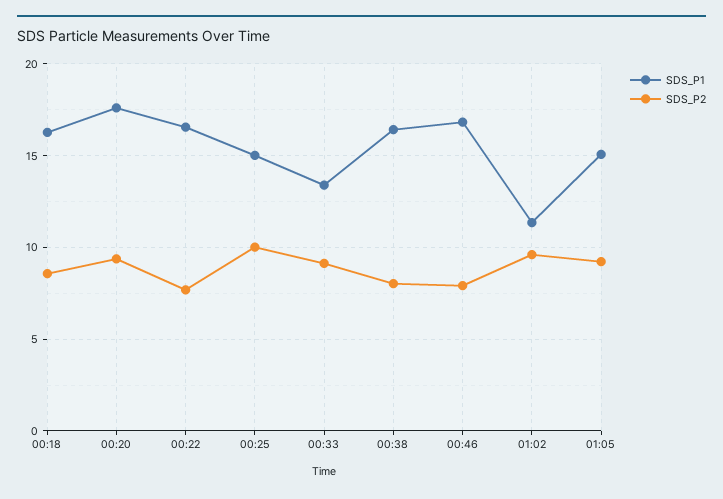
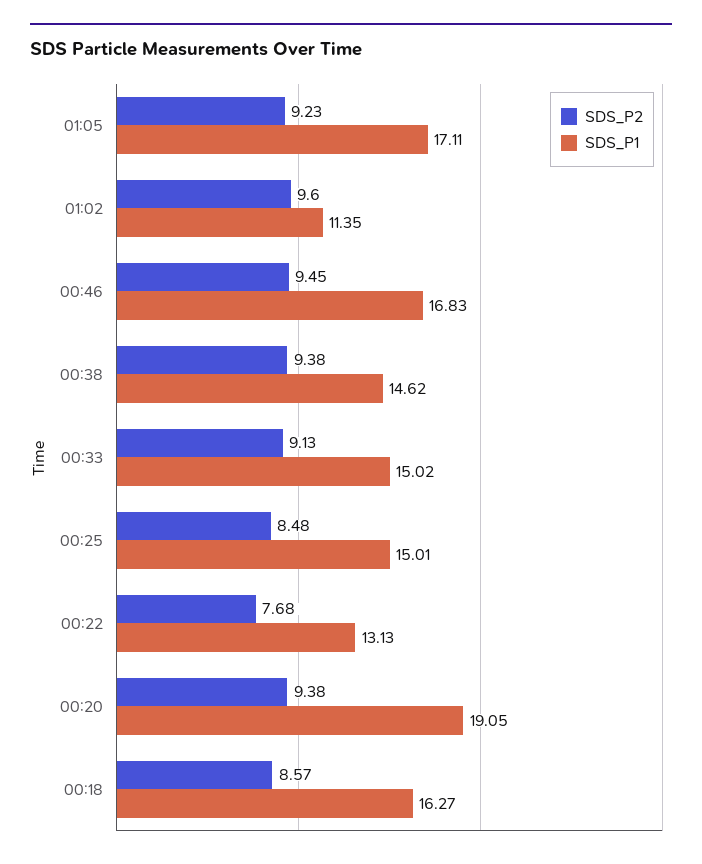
SDS_P1, 00:20: 17.5 -> 19.05
SDS_P1, 00:22: 16.5 -> 13.13
SDS_P2, 00:25: 10 -> 8.48
SDS_P1, 00:33: 13.5 -> 15.02
SDS_P1, 00:38: 16.5 -> 14.62
SDS_P2, 00:38: 8 -> 9.38
SDS_P2, 00:46: 8 -> 9.45
SDS_P1, 01:05: 15 -> 17.11

